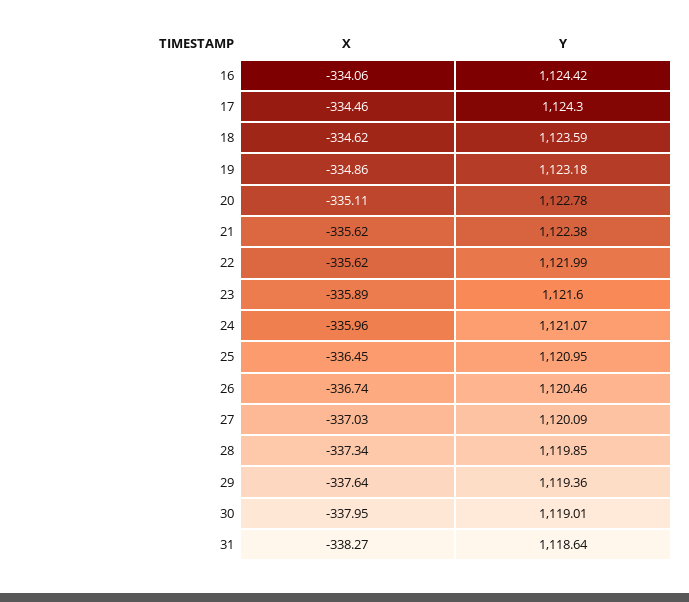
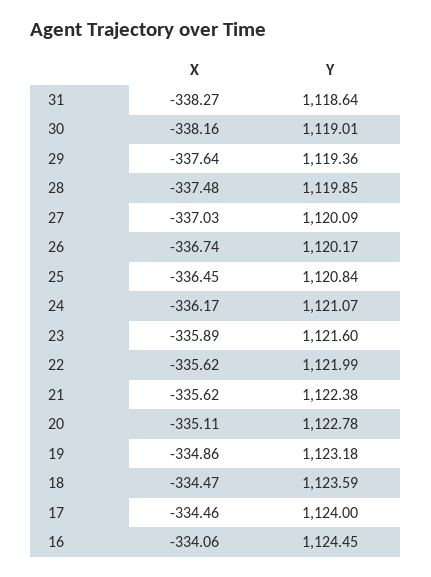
Y, 16: 1124.42 -> 1124.45
Y, 17: 1124.3 -> 1124
X, 18: -334.62 -> -334.47
X, 24: -335.96 -> -336.17
Y, 25: 1120.95 -> 1120.84
Y, 26: 1120.46 -> 1120.17
X, 28: -337.34 -> -337.48
X, 30: -337.95 -> -338.16

